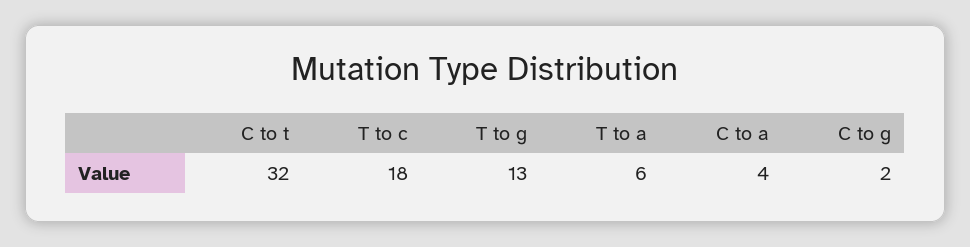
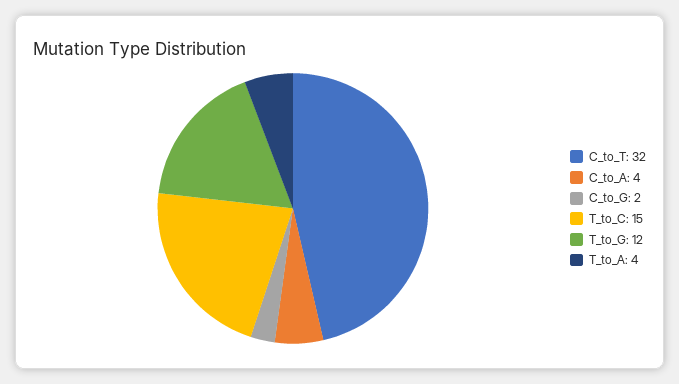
T to c: 18 -> 15
T to g: 13 -> 12
T to a: 6 -> 4

